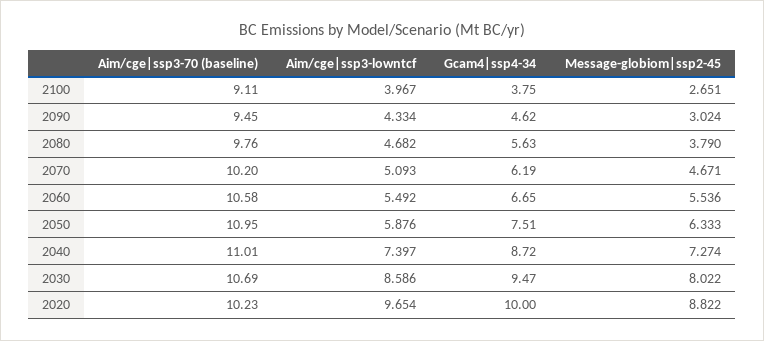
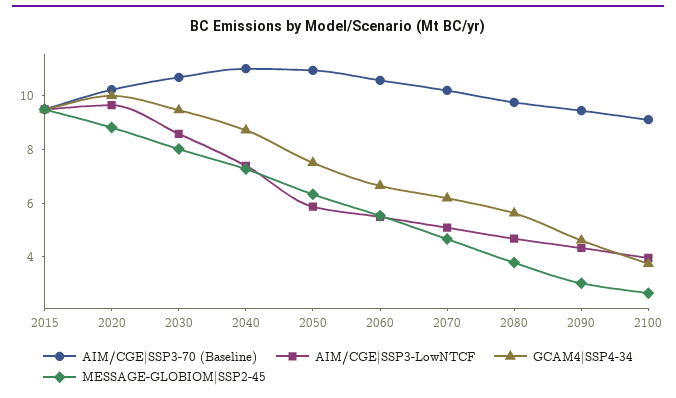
Aim/cge|ssp3-70 (baseline), 2015: none -> 9.5
Aim/cge|ssp3-lowntcf, 2015: none -> 9.5
Gcam4|ssp4-34, 2015: none -> 9.5
Message-globiom|ssp2-45, 2015: none -> 9.5

